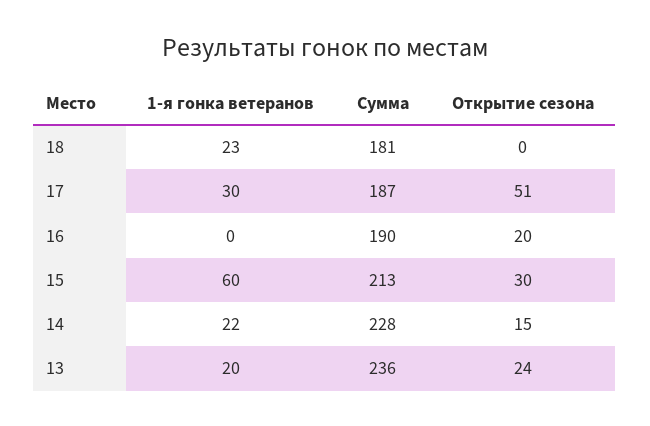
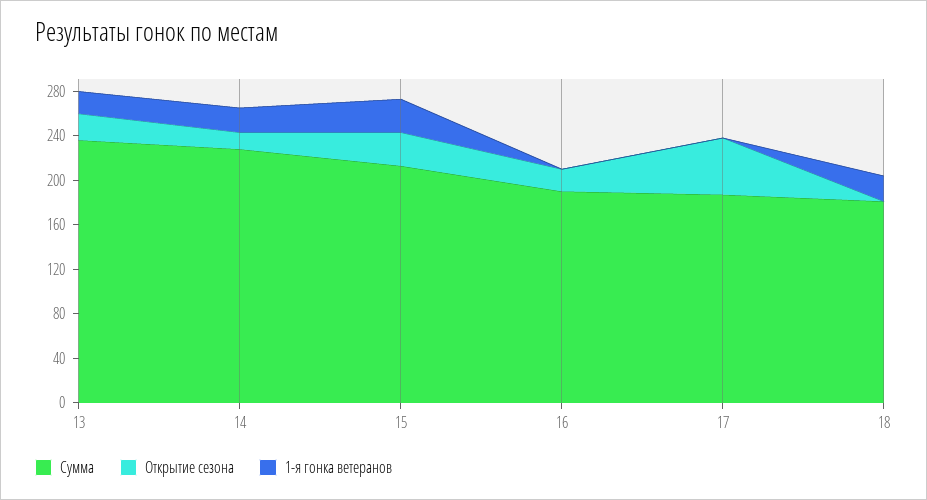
1-я гонка ветеранов, 17: 30 -> 0
1-я гонка ветеранов, 15: 60 -> 30

